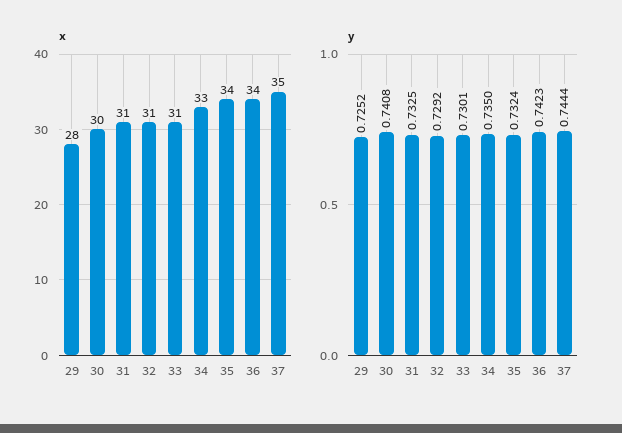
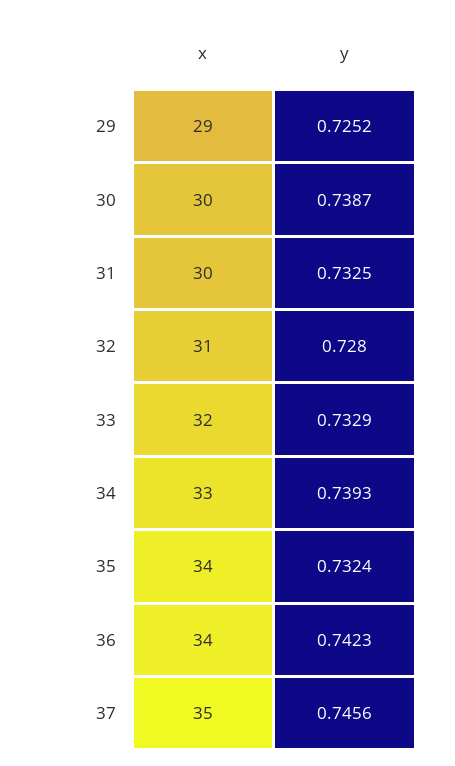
x, 29: 28 -> 29
x, 31: 31 -> 30
x, 33: 31 -> 32
y, 30: 0.7408 -> 0.7387
y, 32: 0.7292 -> 0.728
y, 33: 0.7301 -> 0.7329
y, 34: 0.735 -> 0.7393
y, 37: 0.7444 -> 0.7456

